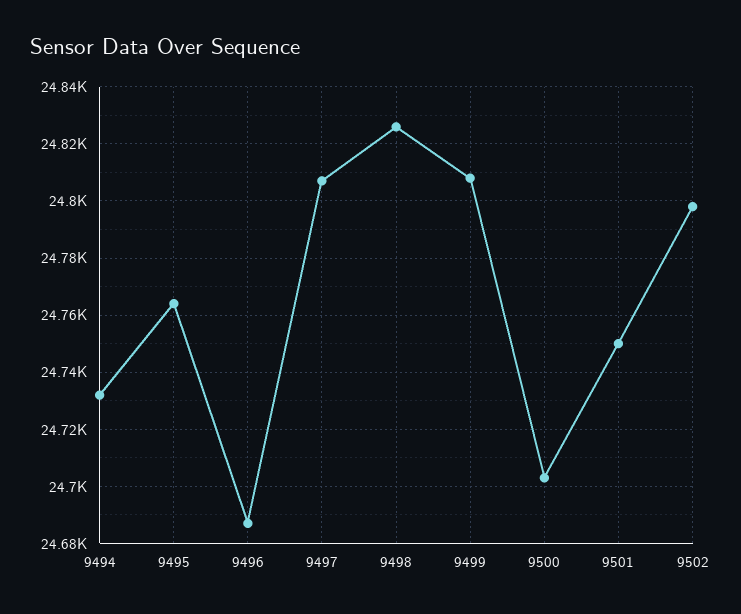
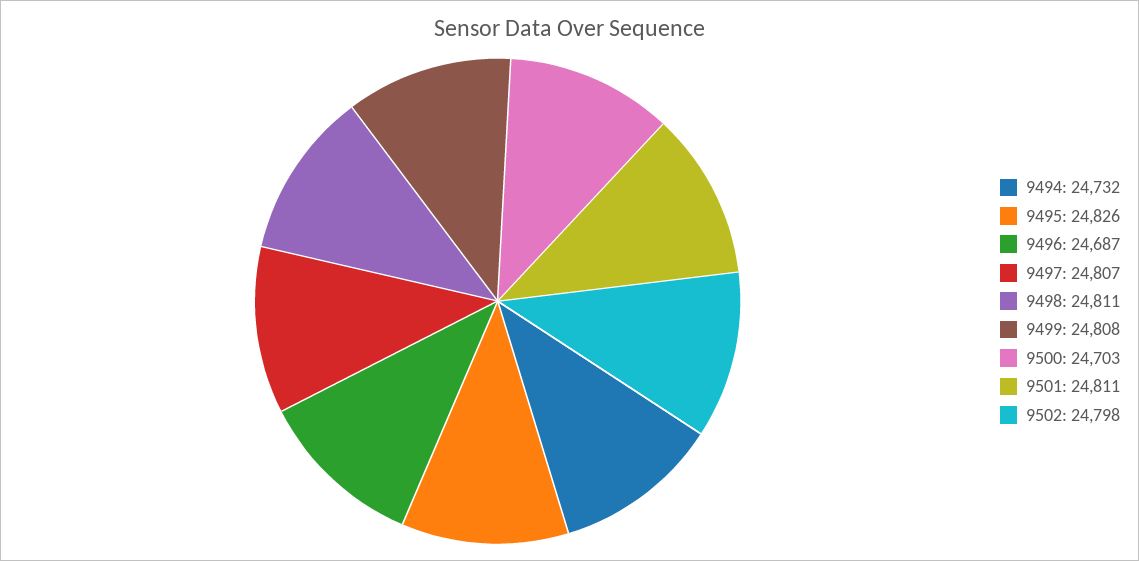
9495: 24765 -> 24826
9498: 24825 -> 24811
9501: 24750 -> 24811

